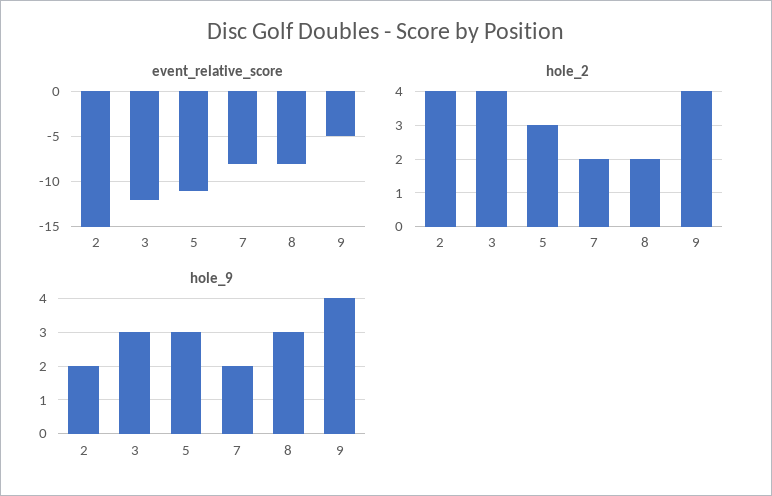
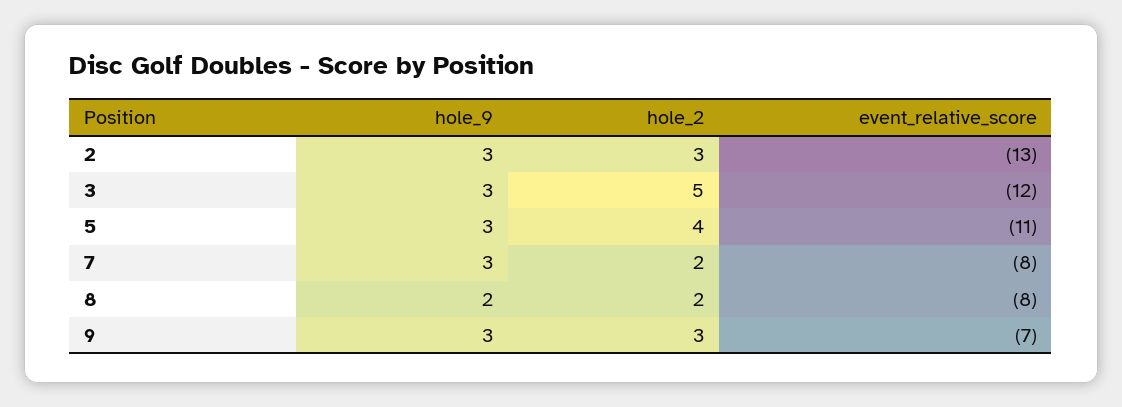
event_relative_score, 2: -15 -> -13
event_relative_score, 9: -5 -> -7
hole_2, 2: 4 -> 3
hole_2, 3: 4 -> 5
hole_2, 5: 3 -> 4
hole_2, 9: 4 -> 3
hole_9, 2: 2 -> 3
hole_9, 7: 2 -> 3
hole_9, 8: 3 -> 2
hole_9, 9: 4 -> 3

